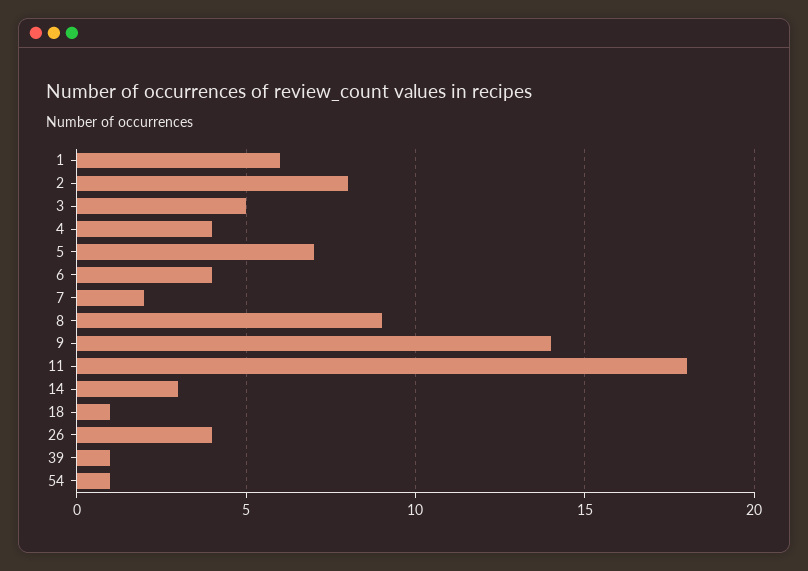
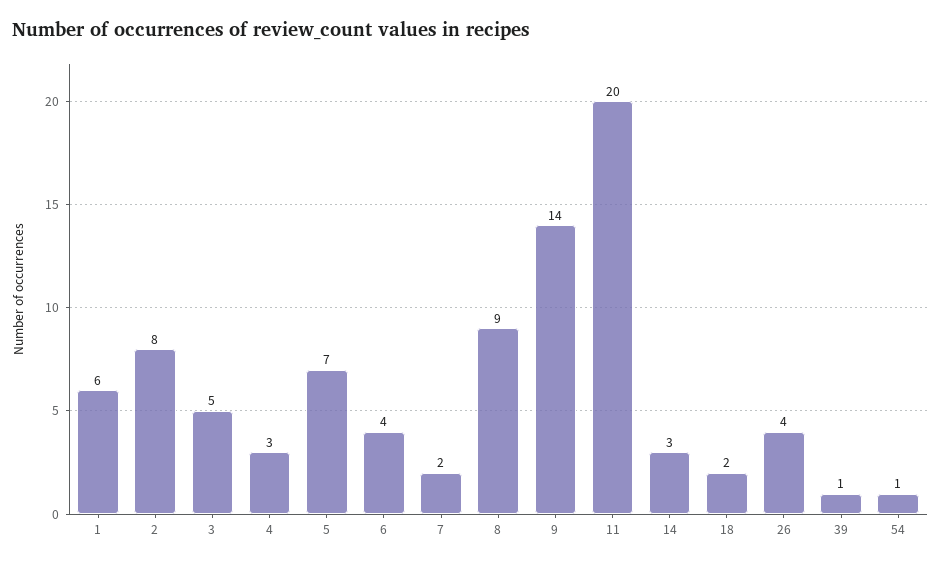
4: 4 -> 3
11: 18 -> 20
18: 1 -> 2

